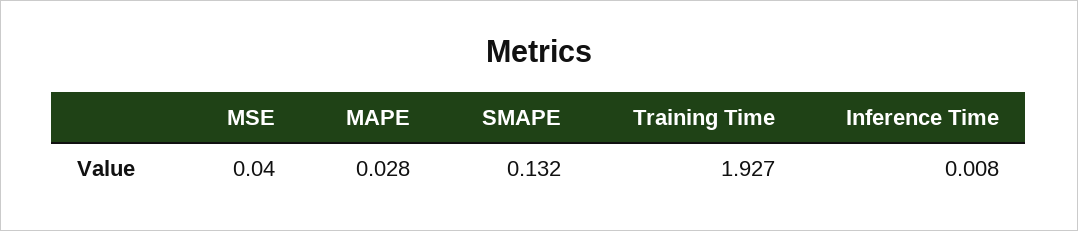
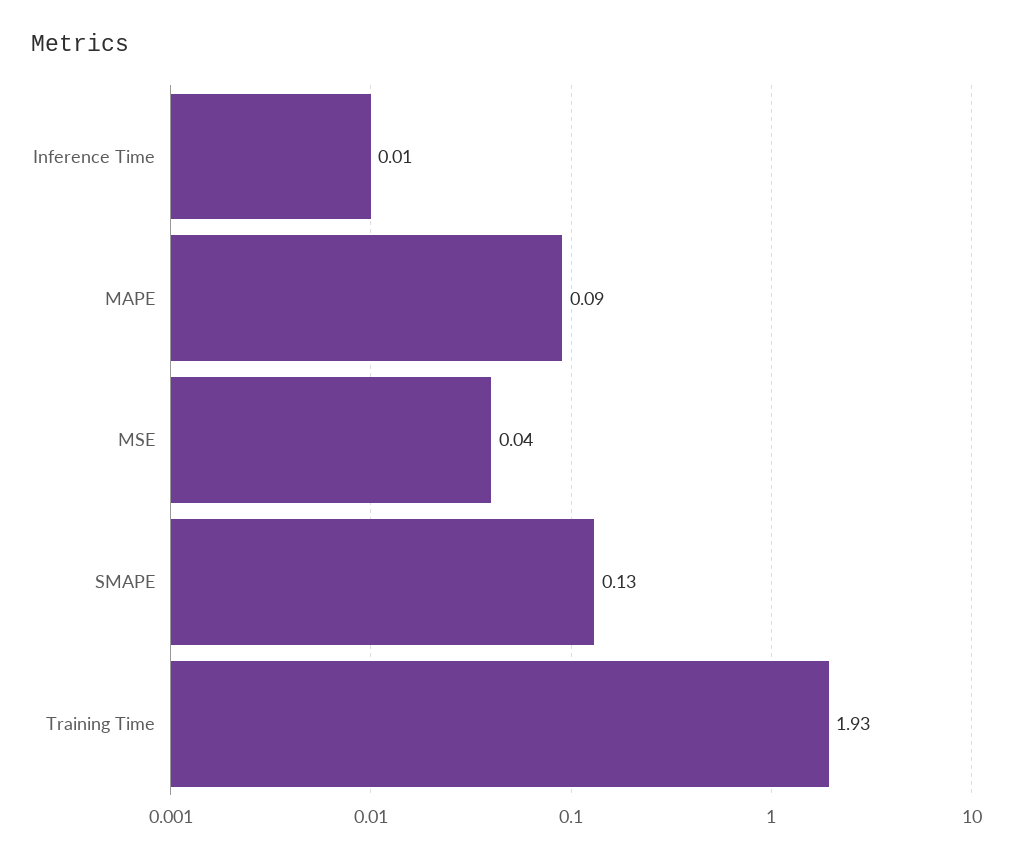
MAPE: 0.028 -> 0.09

